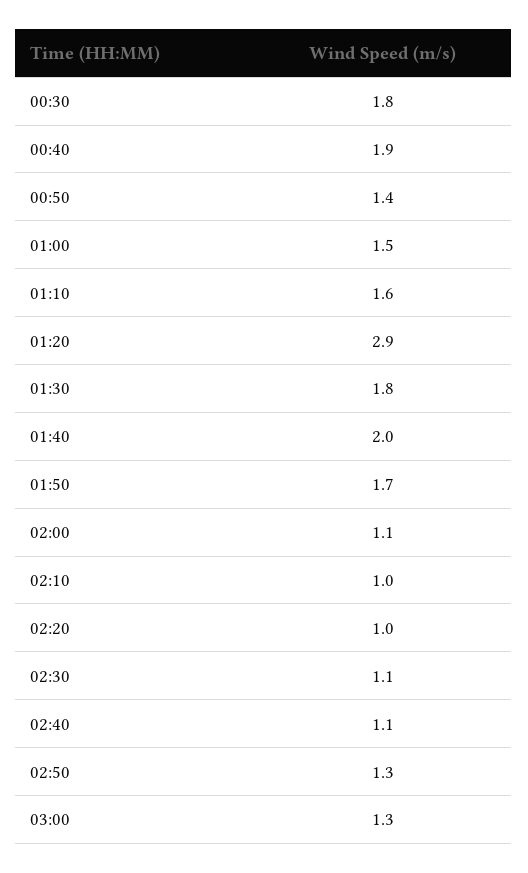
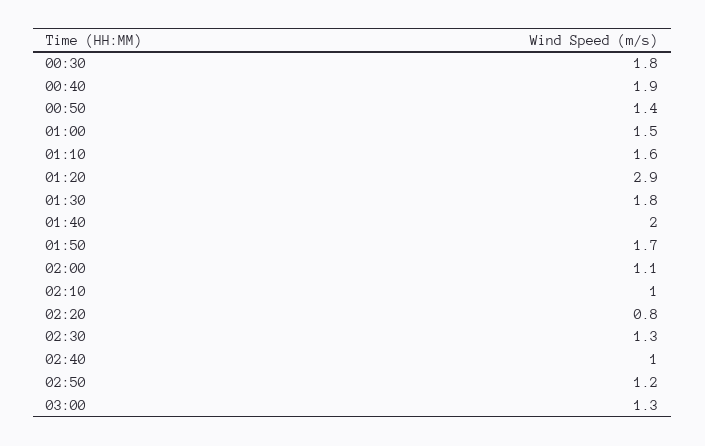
02:20: 1 -> 0.8
02:30: 1.1 -> 1.3
02:40: 1.1 -> 1
02:50: 1.3 -> 1.2

